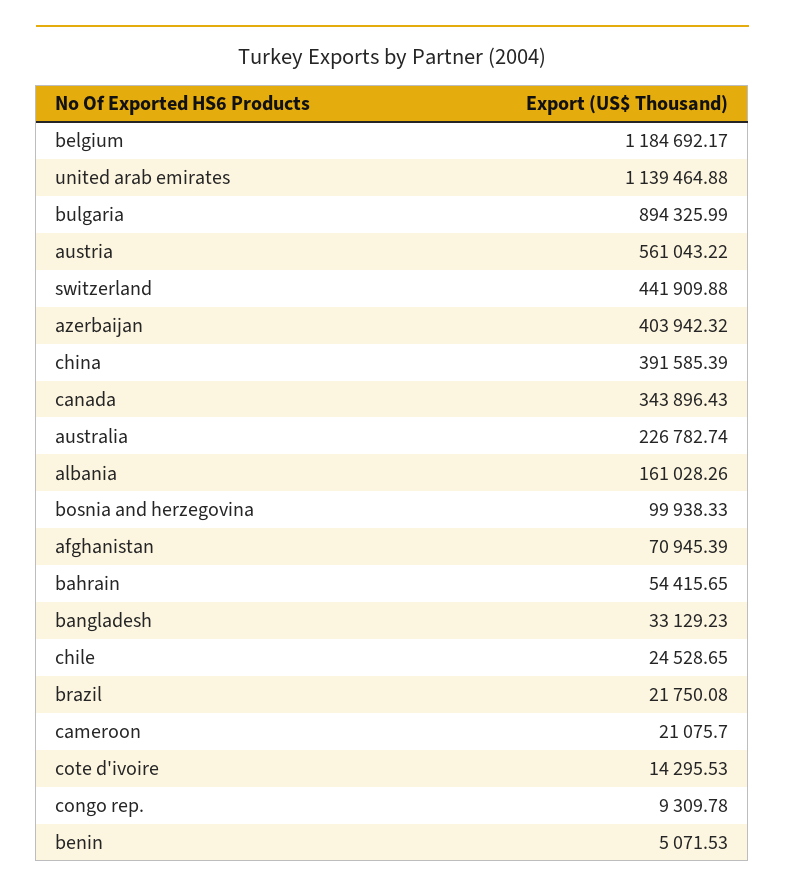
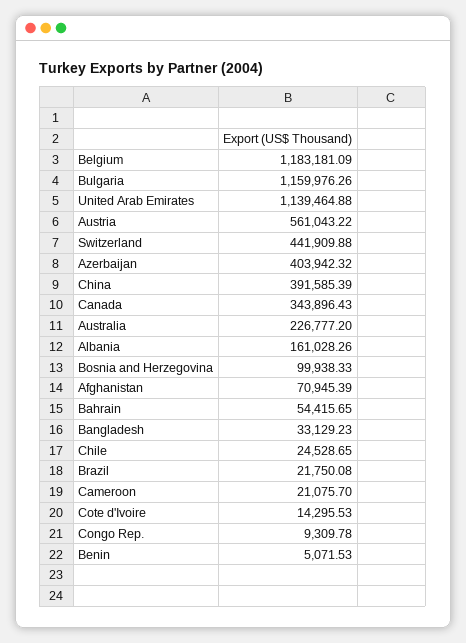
belgium: 1184692.17 -> 1183181.09
bulgaria: 894325.99 -> 1159976.26
australia: 226782.74 -> 226777.2

